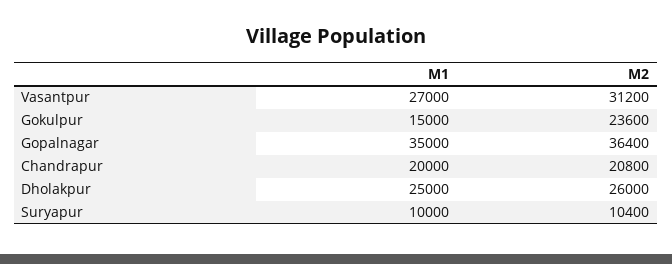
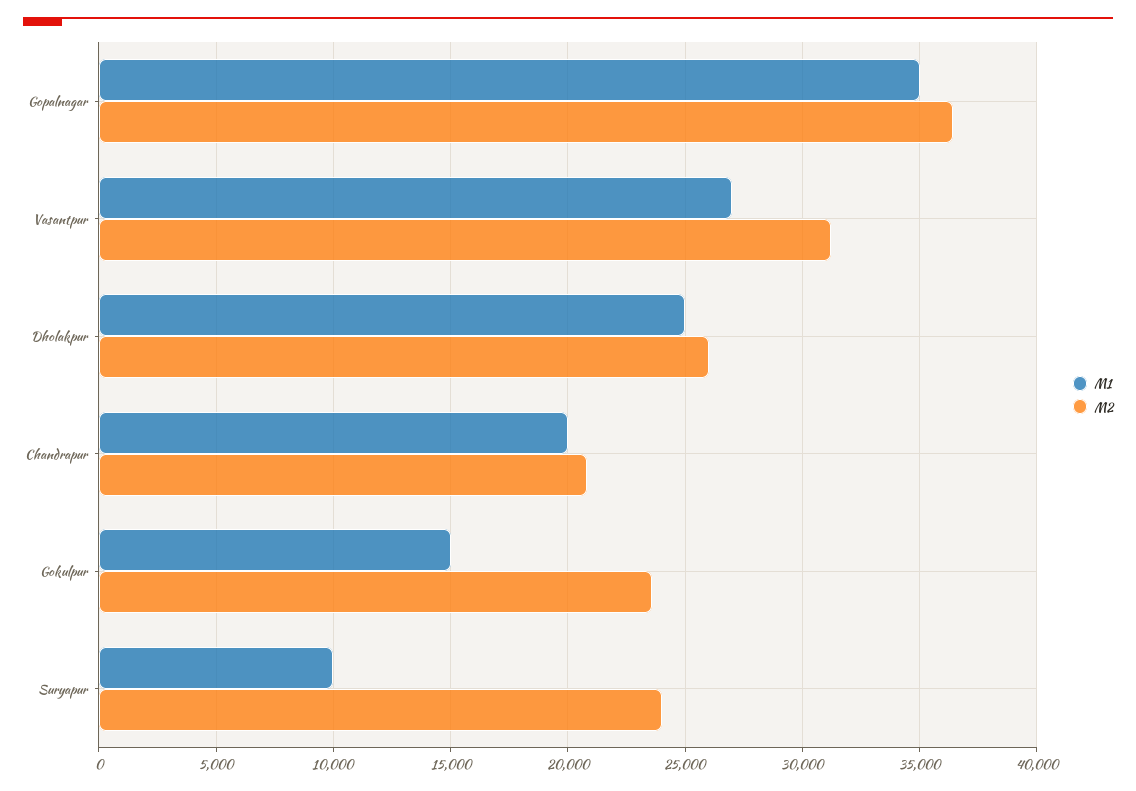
M2, Suryapur: 10400 -> 24000

